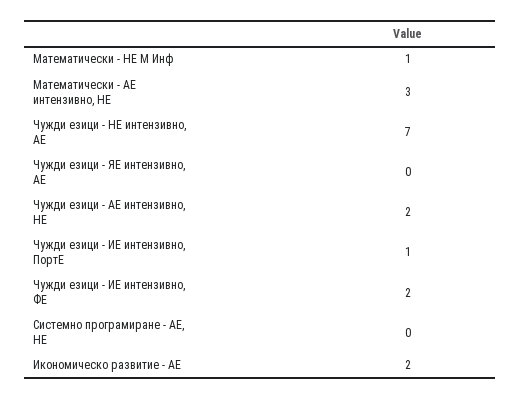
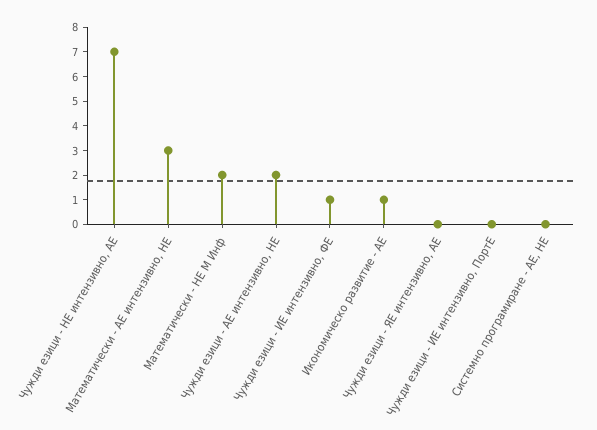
Математически - НЕ М Инф: 1 -> 2
Чужди езици - ИЕ интензивно, ПортЕ: 1 -> 0
Чужди езици - ИЕ интензивно, ФЕ: 2 -> 1
Икономическо развитие - АЕ: 2 -> 1

